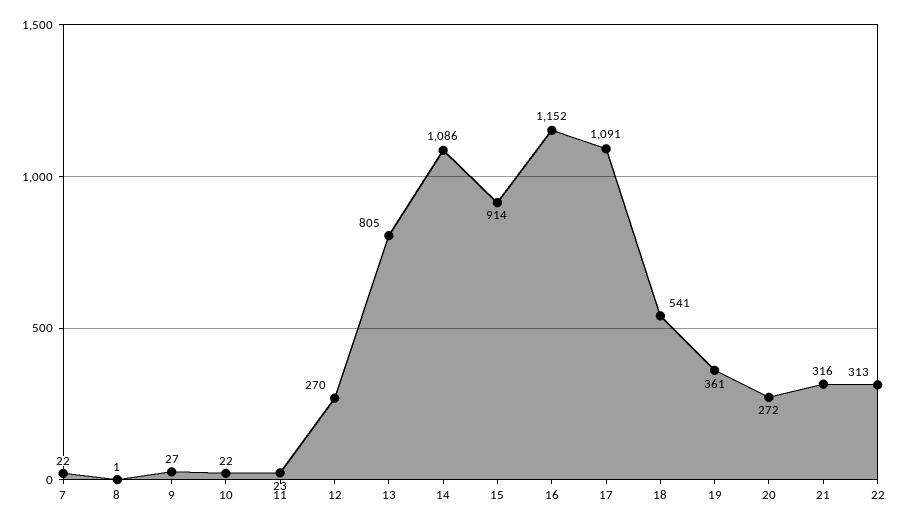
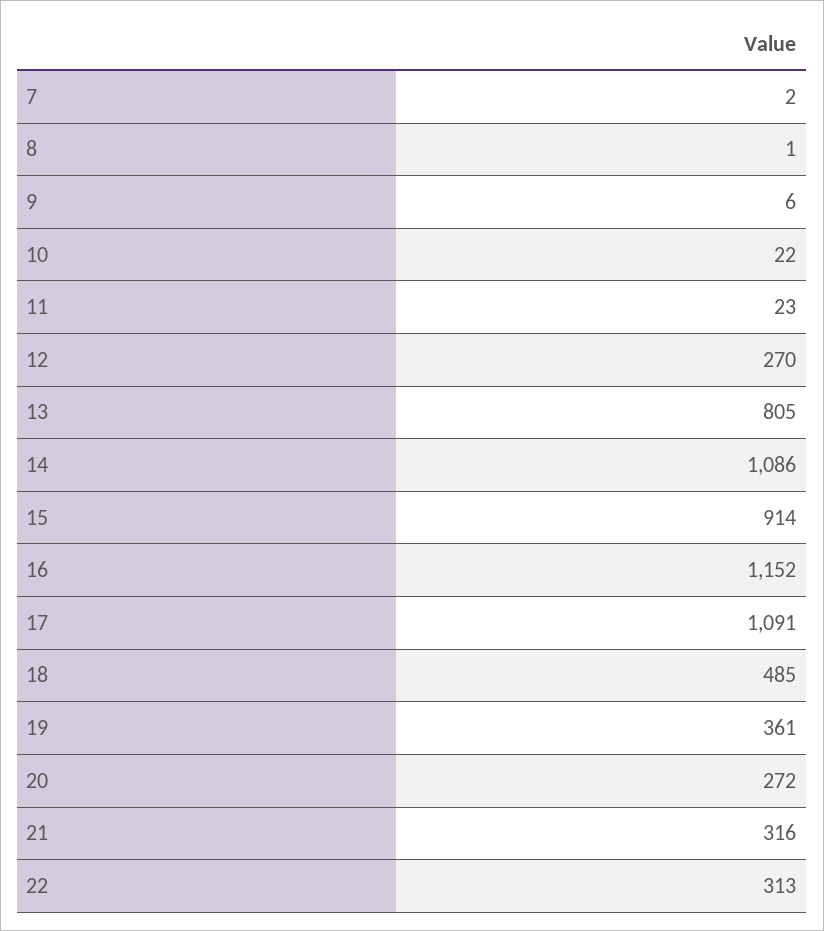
7: 22 -> 2
9: 27 -> 6
18: 541 -> 485

